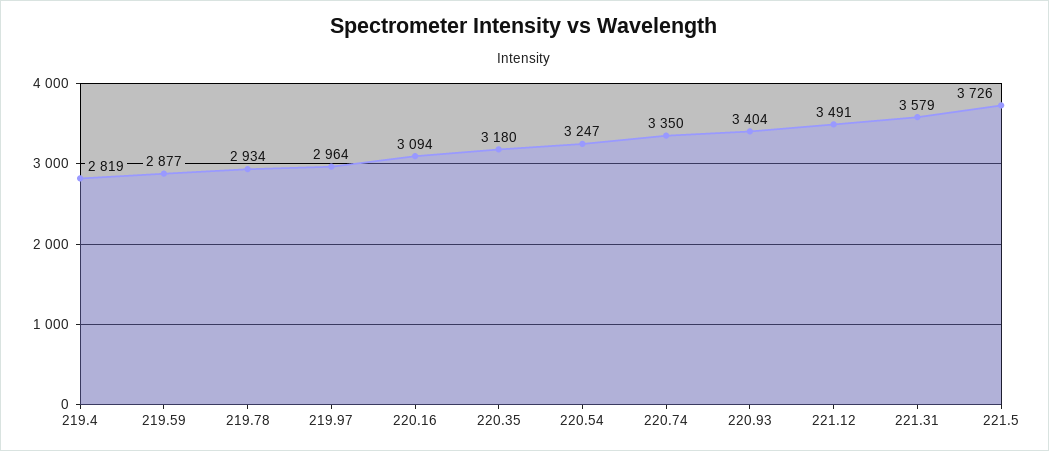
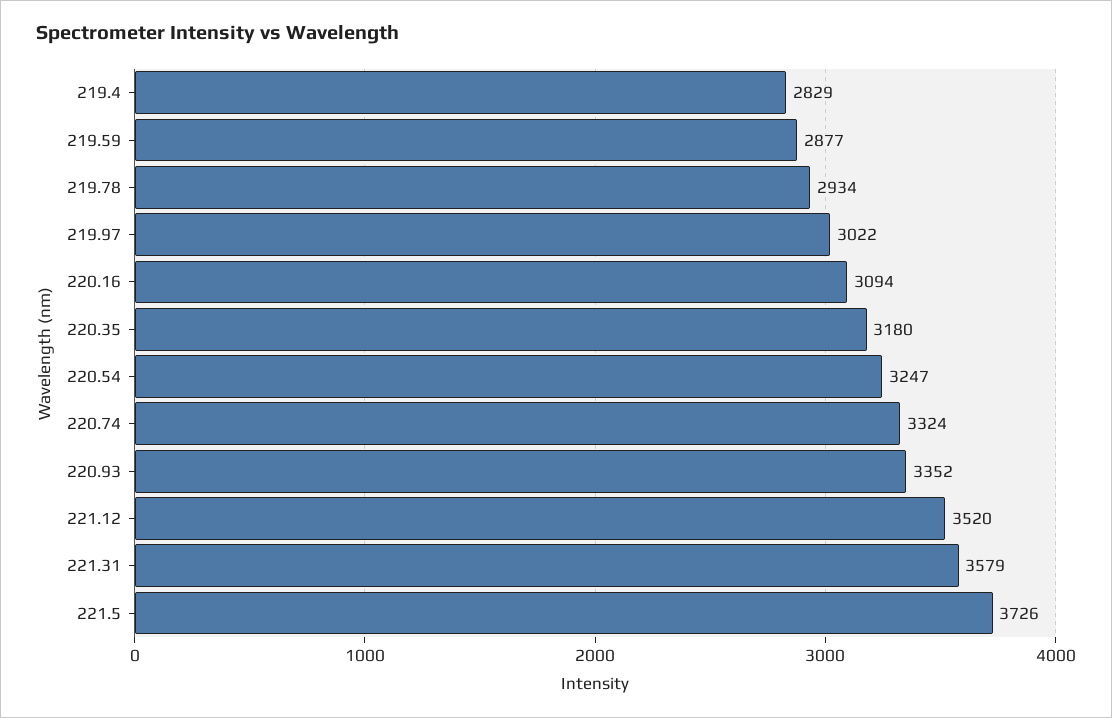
219.4: 2819 -> 2829
219.97: 2964 -> 3022
220.74: 3350 -> 3324
220.93: 3404 -> 3352
221.12: 3491 -> 3520

